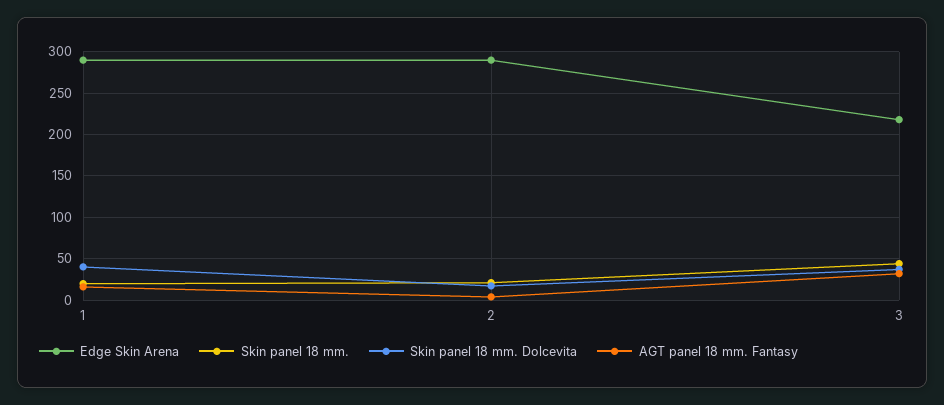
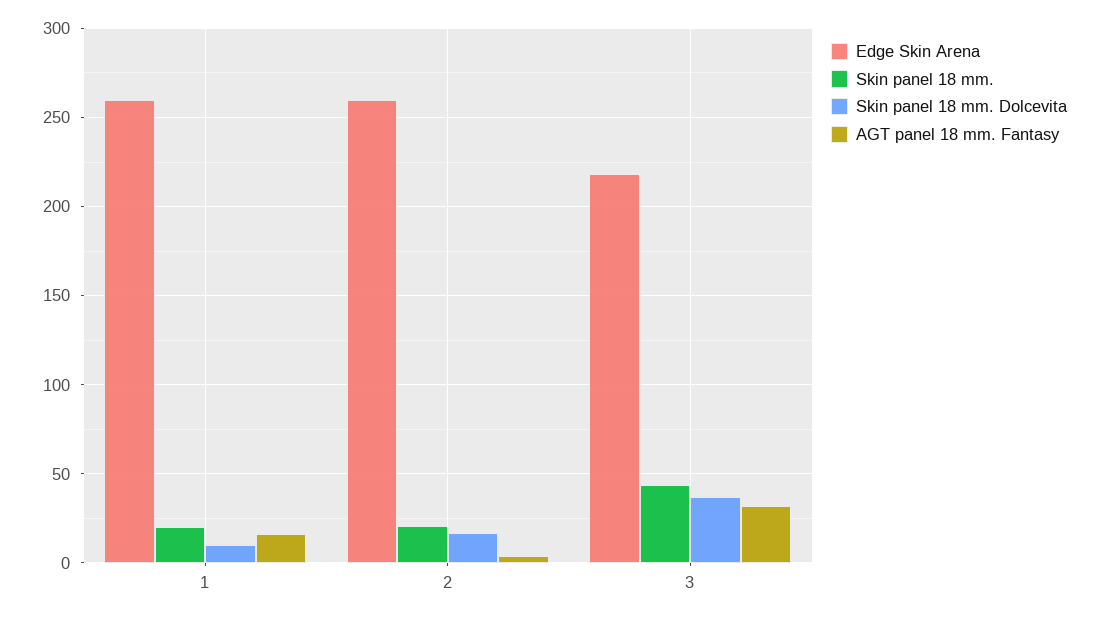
Edge Skin Arena, 1: 290 -> 260
Skin panel 18 mm. Dolcevita, 1: 40 -> 10
Edge Skin Arena, 2: 290 -> 260

